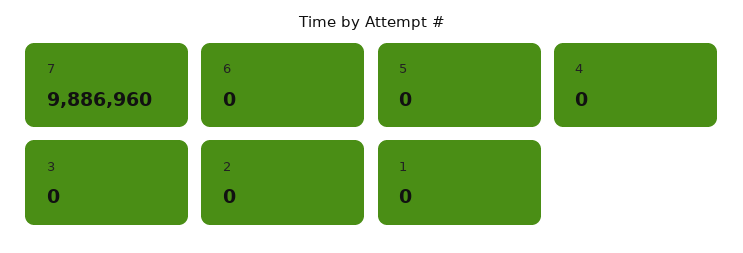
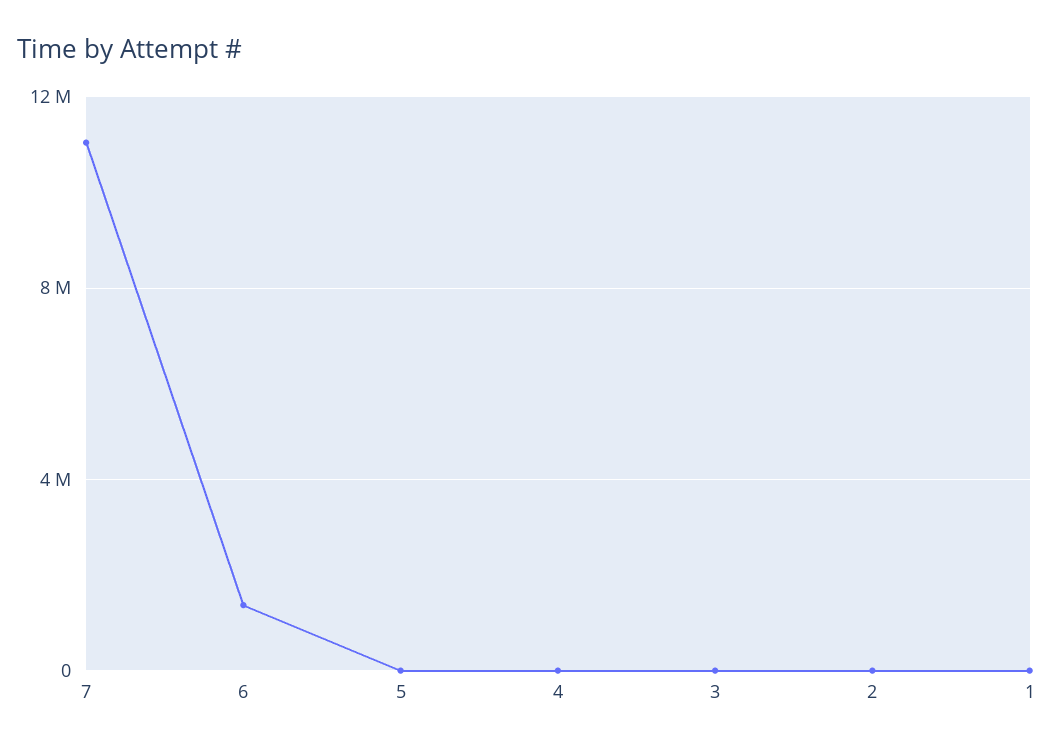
7: 9886960 -> 11000000
6: 0 -> 1500000

